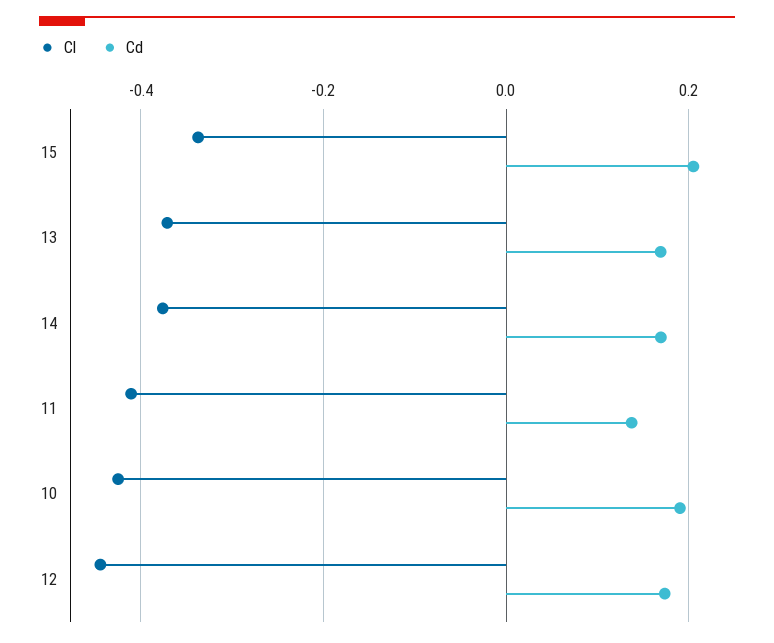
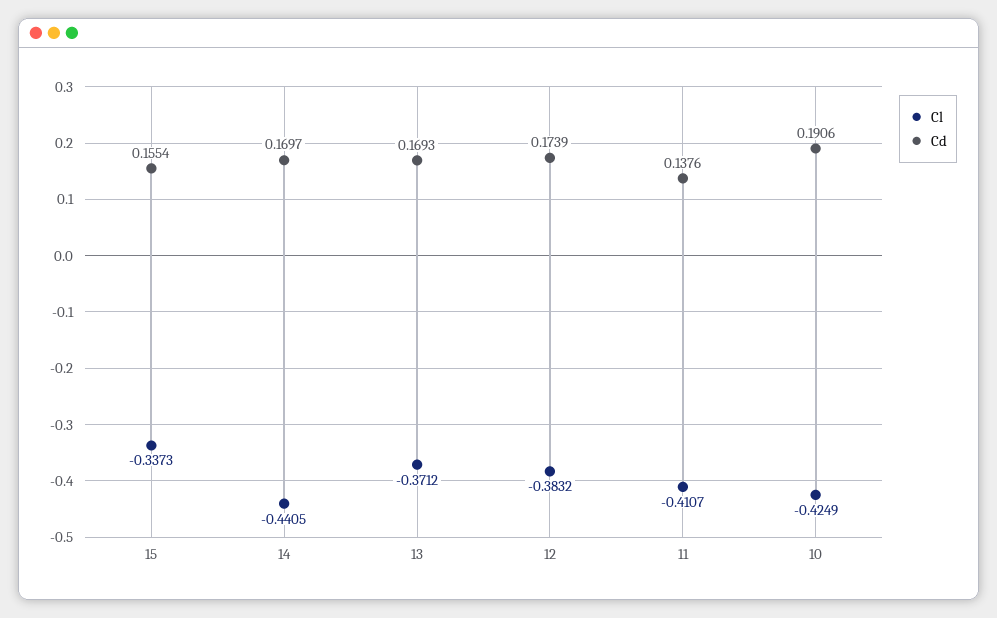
Cd, 15: 0.2 -> 0.1554
Cl, 14: -0.38 -> -0.4405
Cl, 12: -0.44 -> -0.3832

